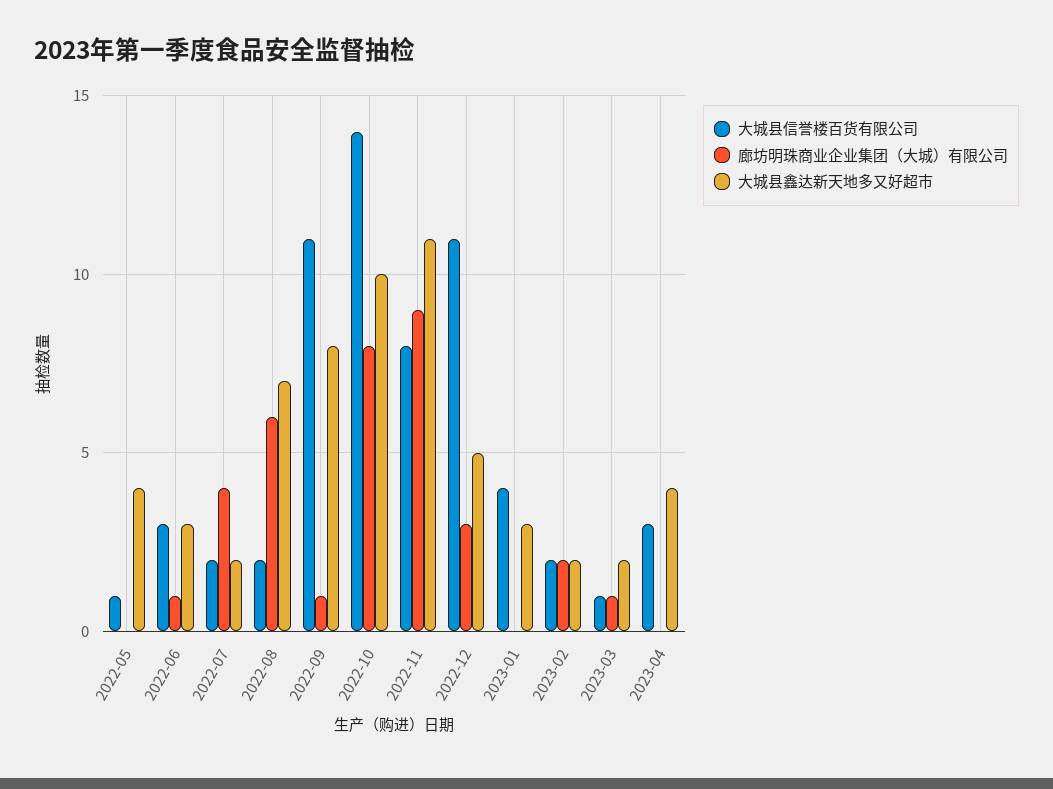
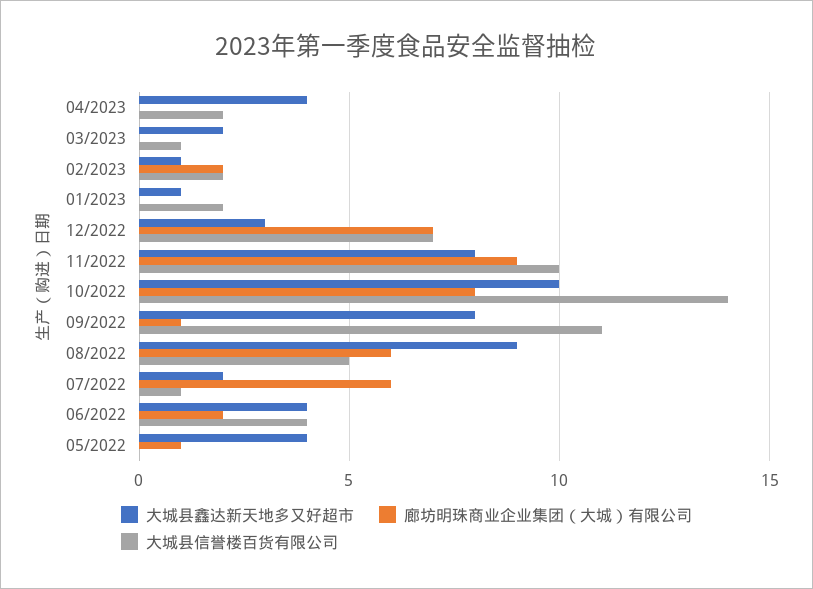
大城县信誉楼百货有限公司, 2022-05: 1 -> 0
廊坊明珠商业企业集团（大城）有限公司, 2022-05: 0 -> 1
大城县信誉楼百货有限公司, 2022-06: 3 -> 4
廊坊明珠商业企业集团（大城）有限公司, 2022-06: 1 -> 2
大城县鑫达新天地多又好超市, 2022-06: 3 -> 4
大城县信誉楼百货有限公司, 2022-07: 2 -> 1
廊坊明珠商业企业集团（大城）有限公司, 2022-07: 4 -> 6
大城县信誉楼百货有限公司, 2022-08: 2 -> 5
大城县鑫达新天地多又好超市, 2022-08: 7 -> 9
大城县信誉楼百货有限公司, 2022-11: 8 -> 10
大城县鑫达新天地多又好超市, 2022-11: 11 -> 8
大城县信誉楼百货有限公司, 2022-12: 11 -> 7
廊坊明珠商业企业集团（大城）有限公司, 2022-12: 3 -> 7
大城县鑫达新天地多又好超市, 2022-12: 5 -> 3
大城县信誉楼百货有限公司, 2023-01: 4 -> 2
大城县鑫达新天地多又好超市, 2023-01: 3 -> 1
大城县鑫达新天地多又好超市, 2023-02: 2 -> 1
廊坊明珠商业企业集团（大城）有限公司, 2023-03: 1 -> 0
大城县信誉楼百货有限公司, 2023-04: 3 -> 2

